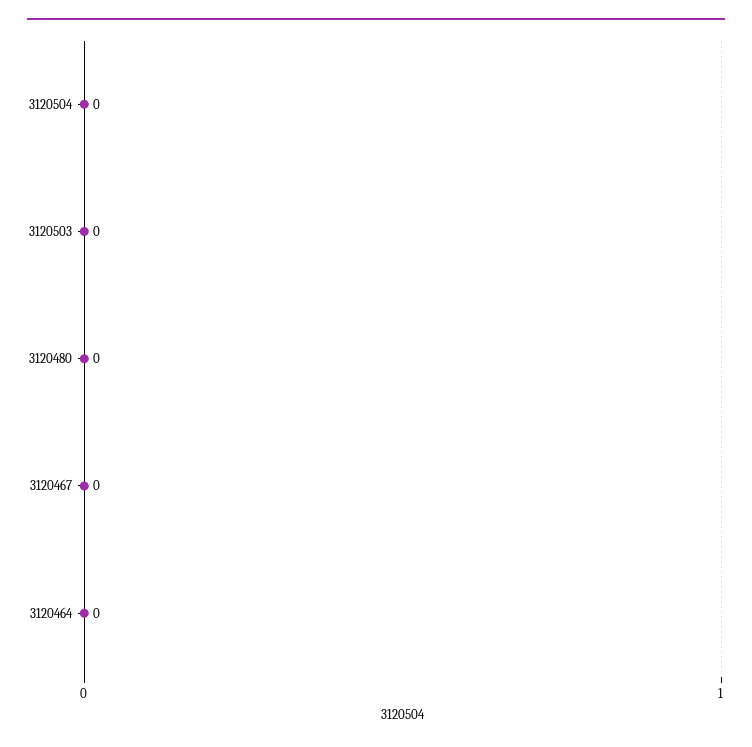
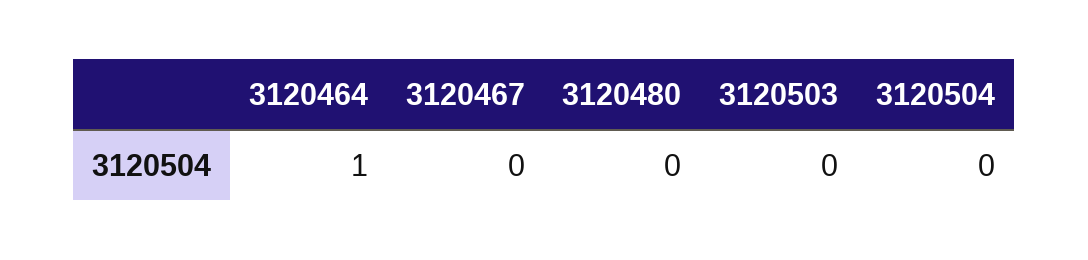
3120464: 0 -> 1

